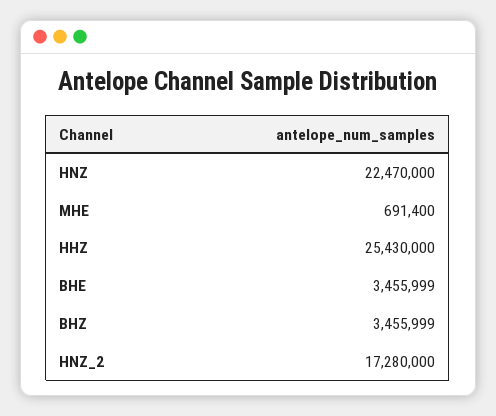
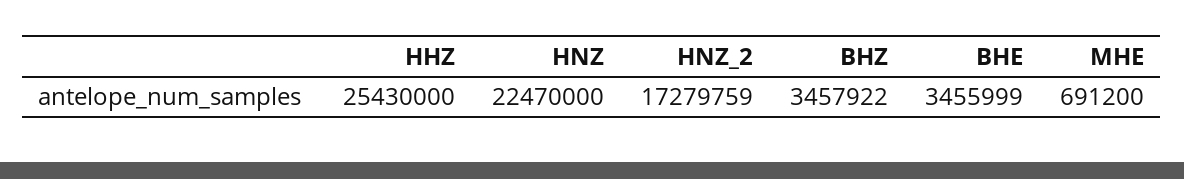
MHE: 691400 -> 691200
BHZ: 3455999 -> 3457922
HNZ_2: 17280000 -> 17279759

